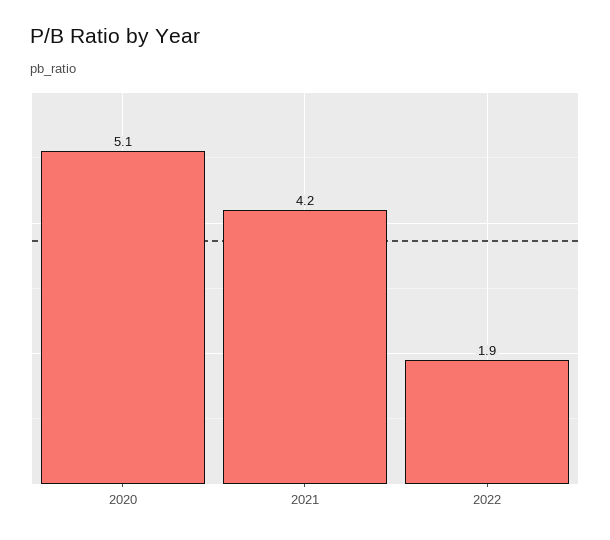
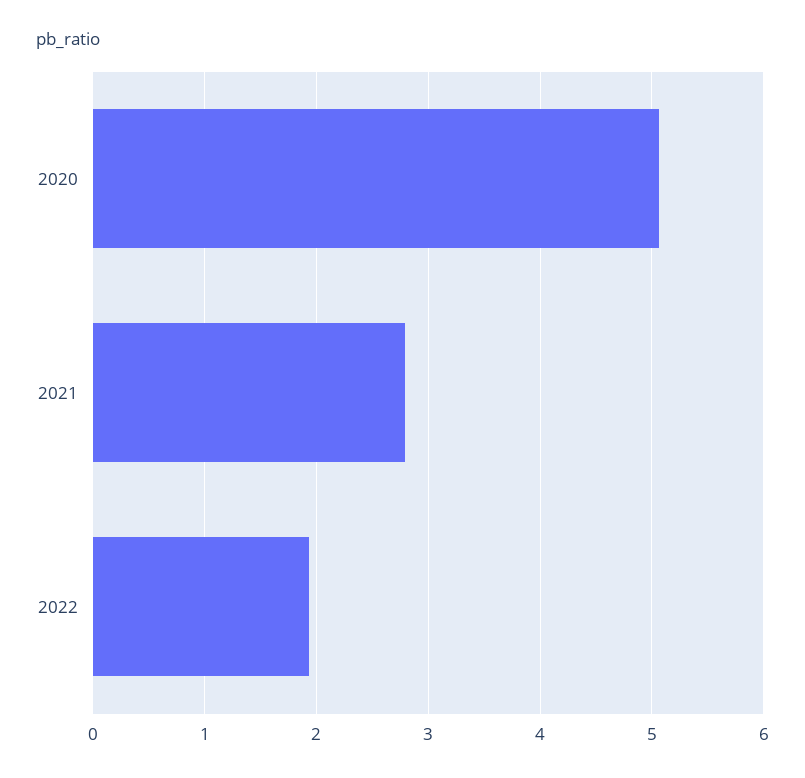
2021: 4.2 -> 2.8

